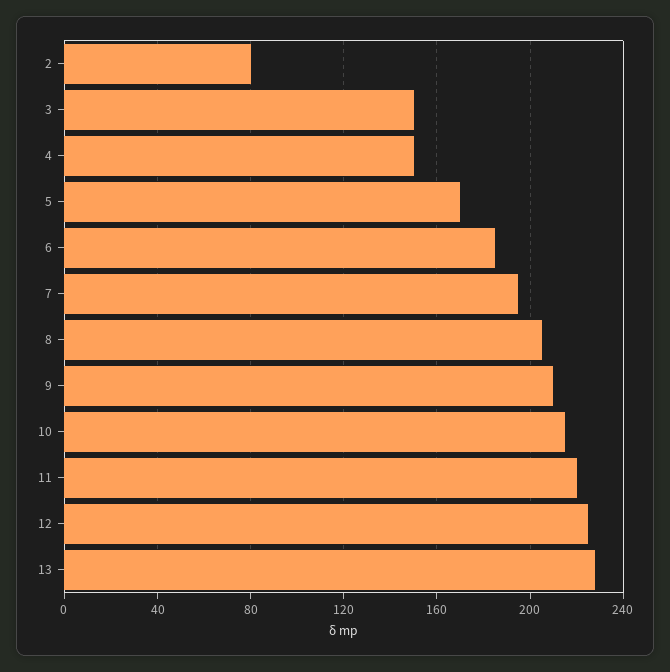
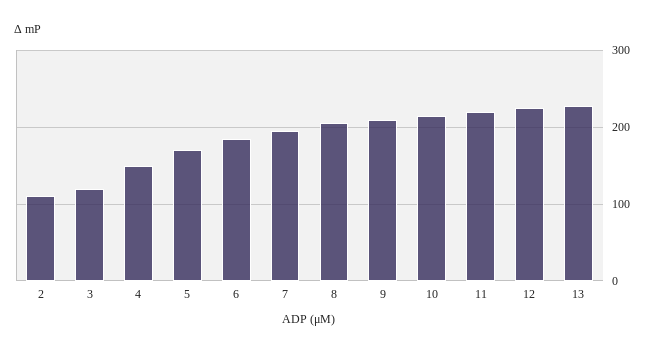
2: 80 -> 110
3: 150 -> 120

